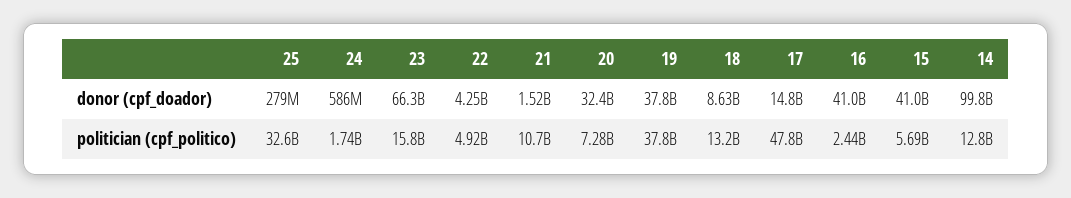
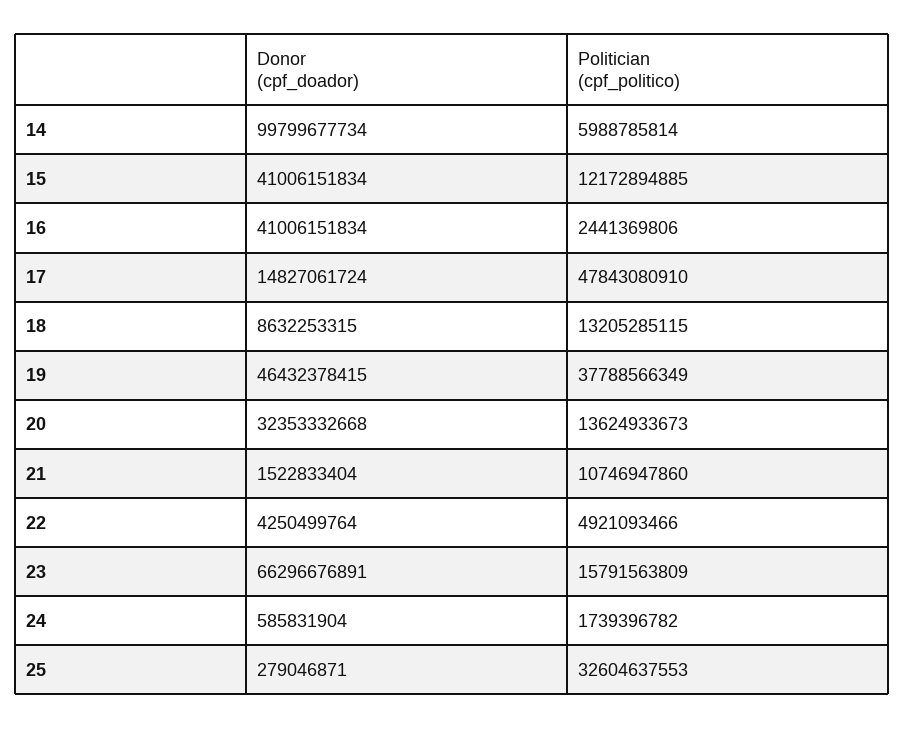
19, donor (cpf_doador): 37800000000 -> 46432378415
20, politician (cpf_politico): 7280000000 -> 13624933673
15, politician (cpf_politico): 5690000000 -> 12172894885
14, politician (cpf_politico): 12800000000 -> 5988785814

